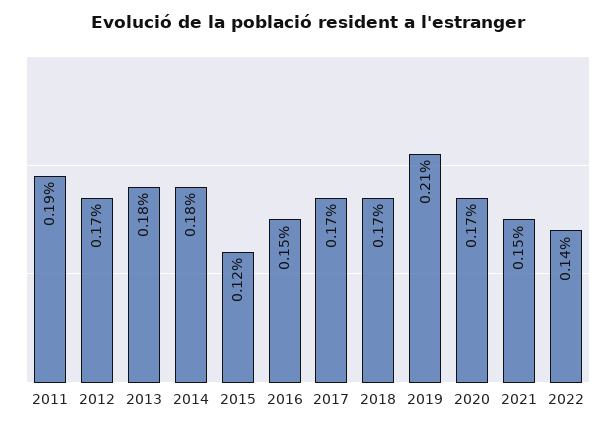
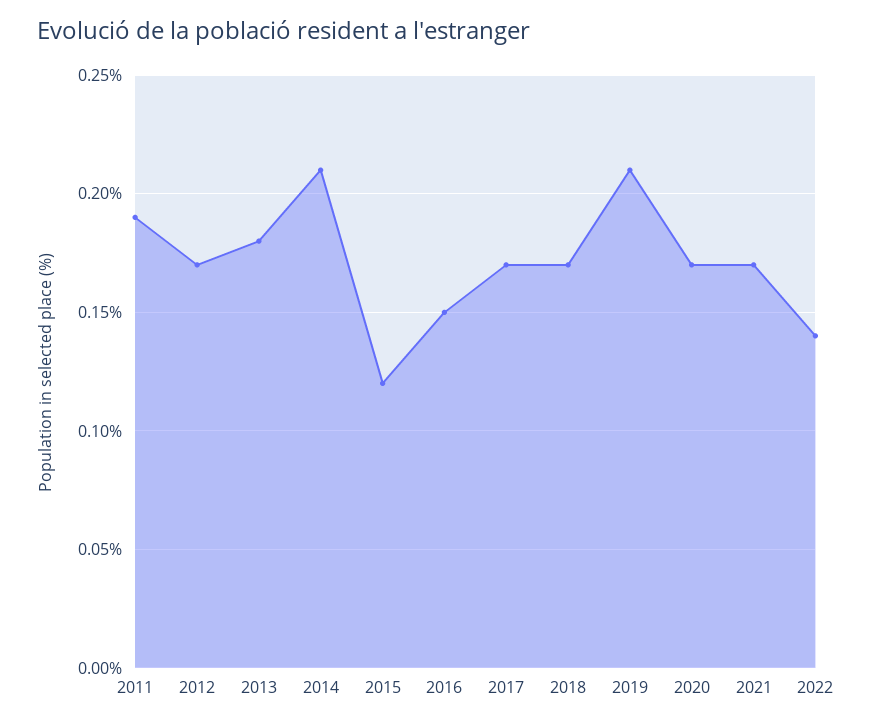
2014: 0.18 -> 0.21
2021: 0.15 -> 0.17

